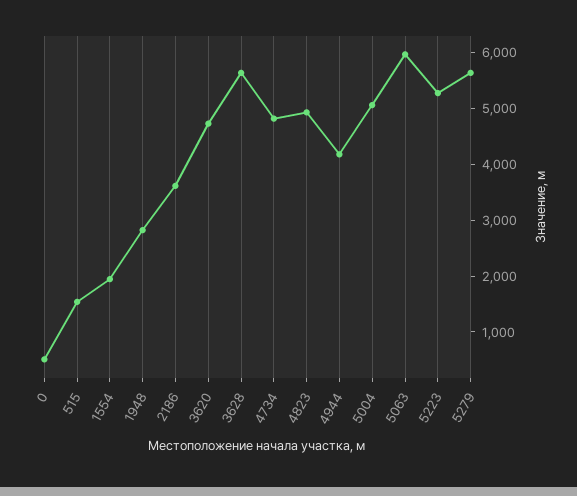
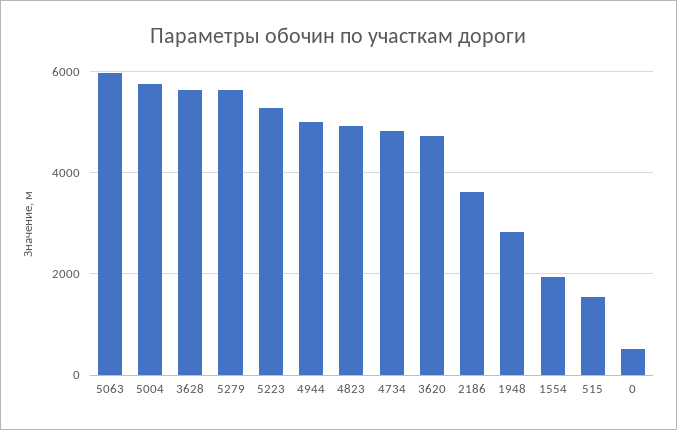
4944: 4200 -> 5000
5004: 5000 -> 5800

